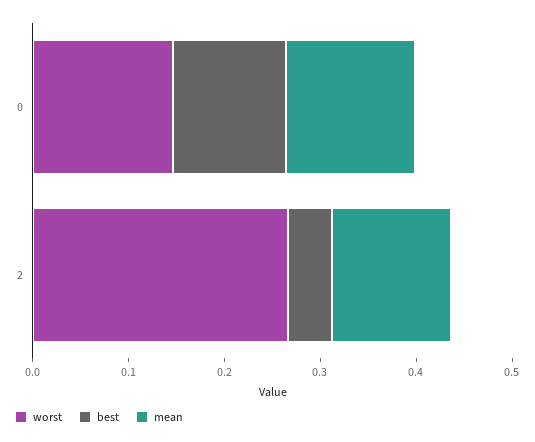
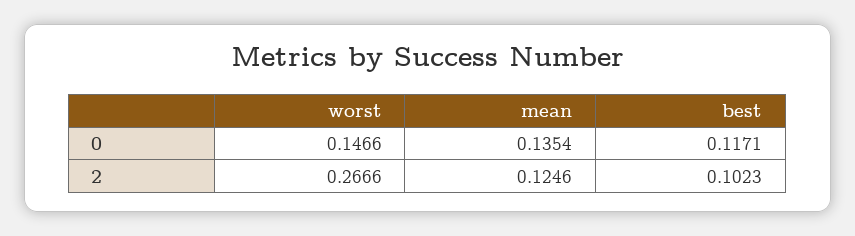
best, 2: 0.04 -> 0.1023

